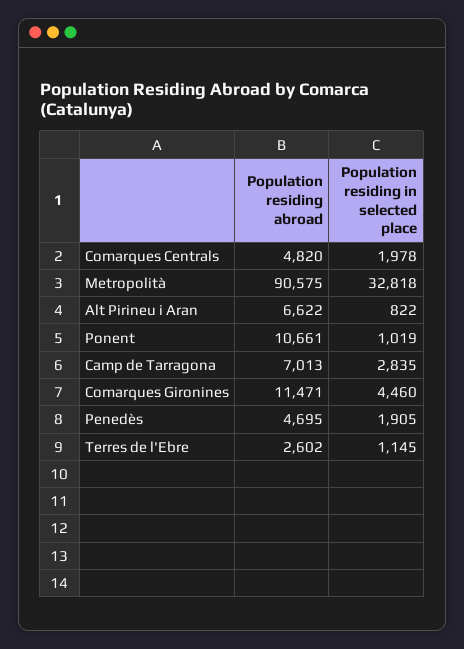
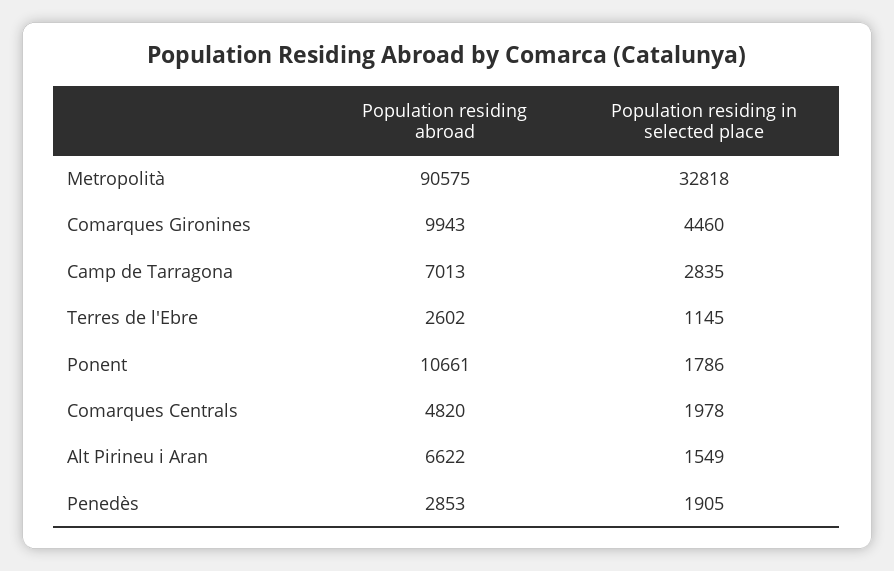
Population residing in selected place, Alt Pirineu i Aran: 822 -> 1549
Population residing in selected place, Ponent: 1019 -> 1786
Population residing abroad, Comarques Gironines: 11471 -> 9943
Population residing abroad, Penedès: 4695 -> 2853

